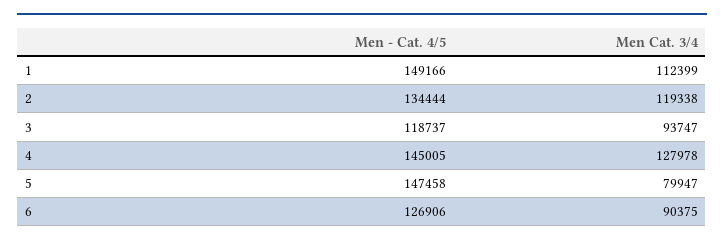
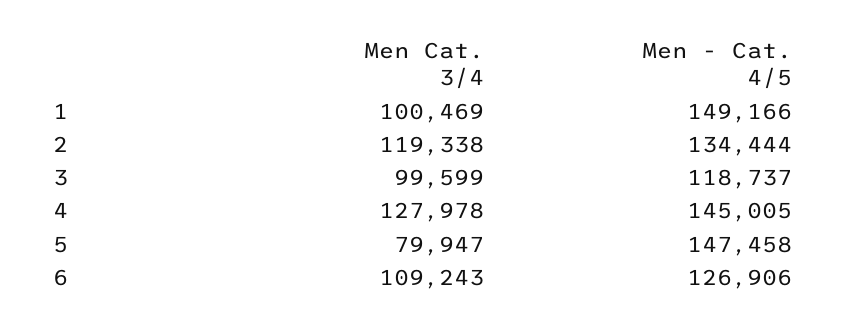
Men Cat. 3/4, 1: 112399 -> 100469
Men Cat. 3/4, 3: 93747 -> 99599
Men Cat. 3/4, 6: 90375 -> 109243

